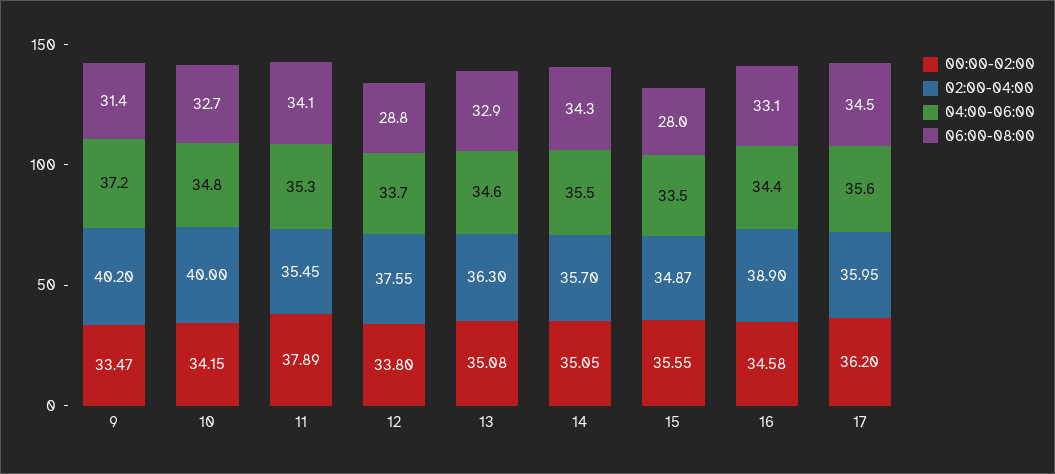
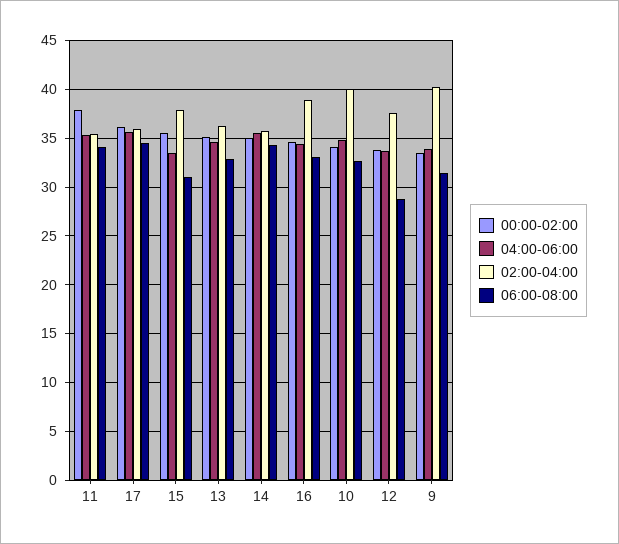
04:00-06:00, 9: 37.2 -> 34
02:00-04:00, 15: 34.87 -> 38
06:00-08:00, 15: 28 -> 31

